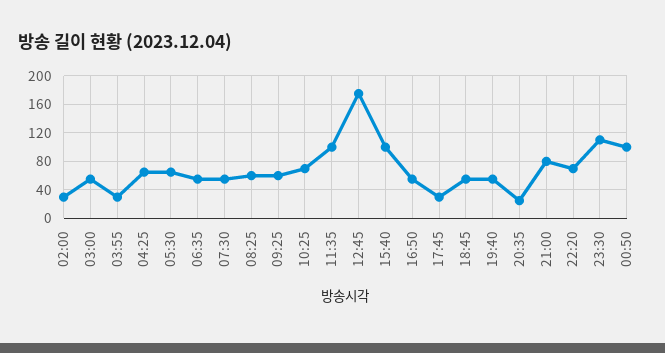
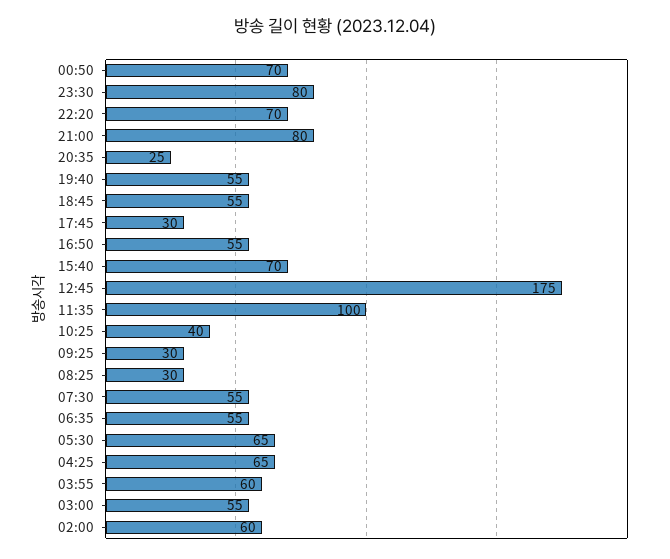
02:00: 30 -> 60
03:55: 30 -> 60
08:25: 60 -> 30
09:25: 60 -> 30
10:25: 70 -> 40
15:40: 100 -> 70
23:30: 110 -> 80
00:50: 100 -> 70

